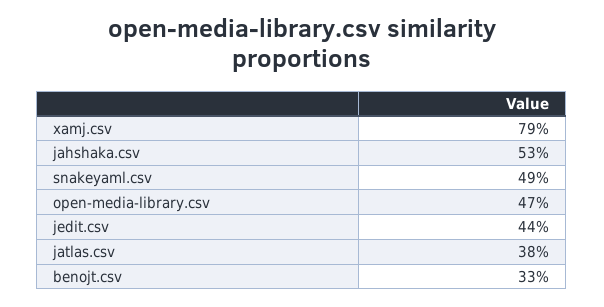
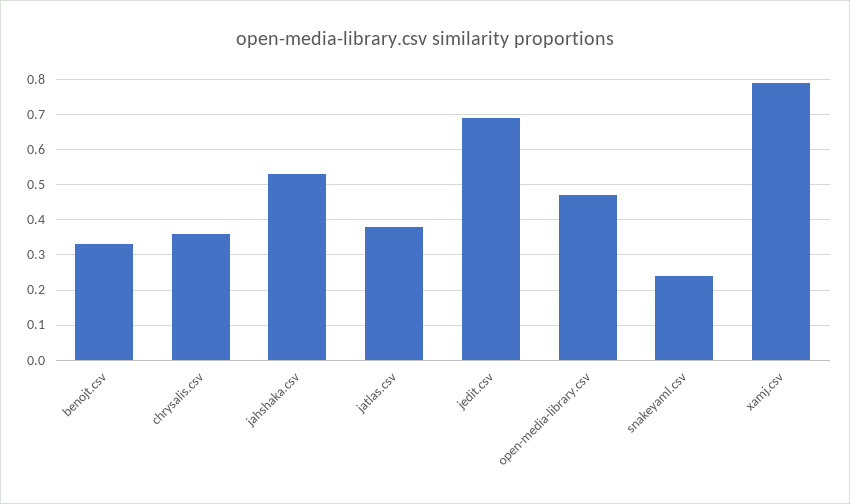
snakeyaml.csv: 0.49 -> 0.25
jedit.csv: 0.44 -> 0.7
chrysalis.csv: none -> 0.35

